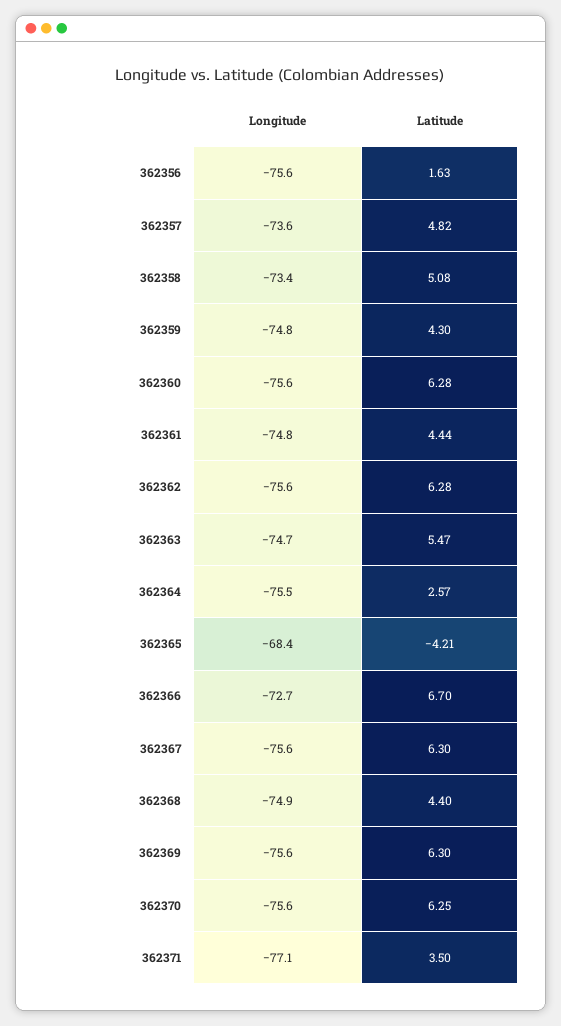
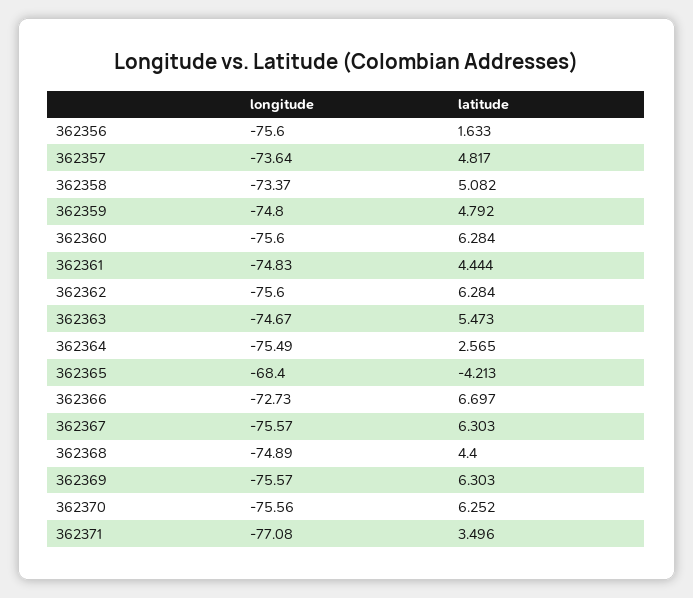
Latitude, 362359: 4.3 -> 4.792

